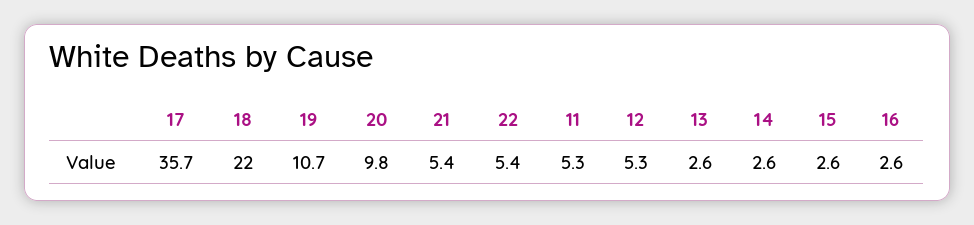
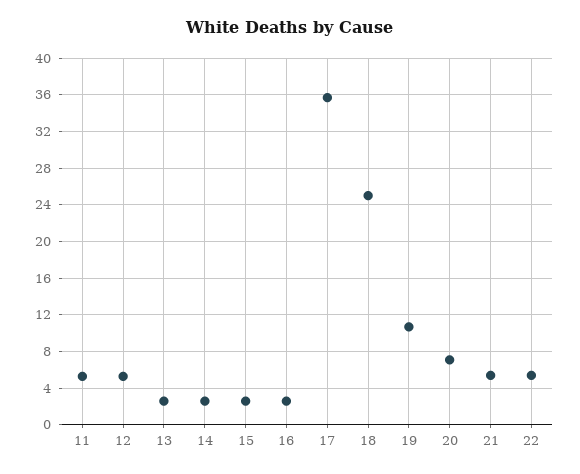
18: 22 -> 25
20: 9.8 -> 7

